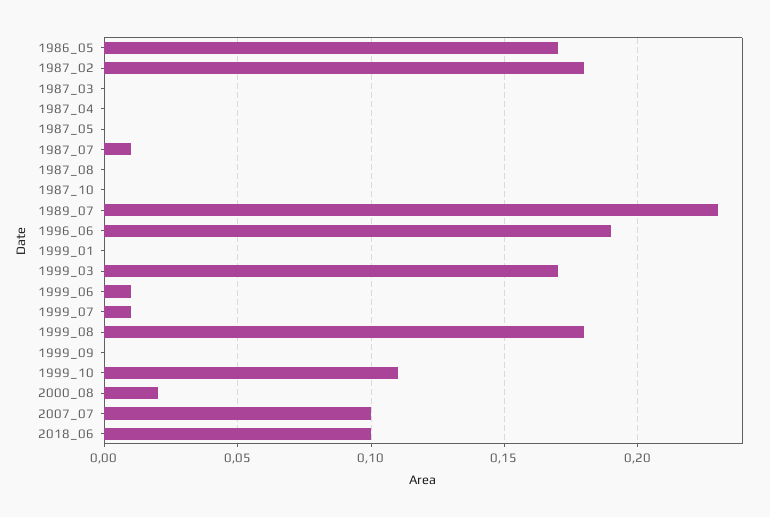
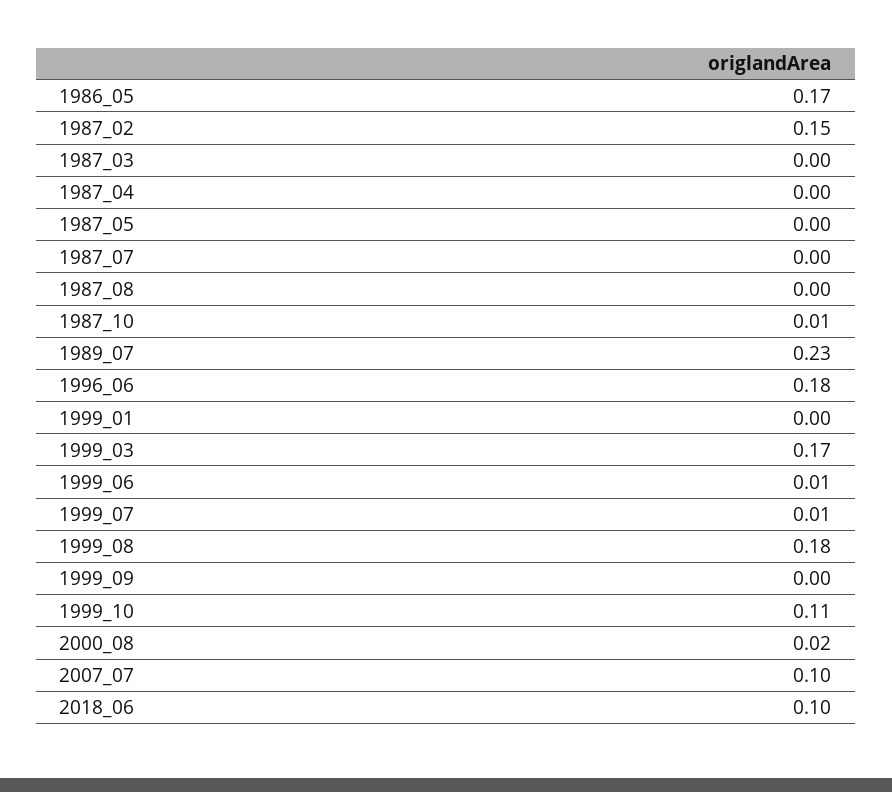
1987_02: 0.18 -> 0.15
1987_07: 0.01 -> 0
1987_10: 0 -> 0.01
1996_06: 0.19 -> 0.18

